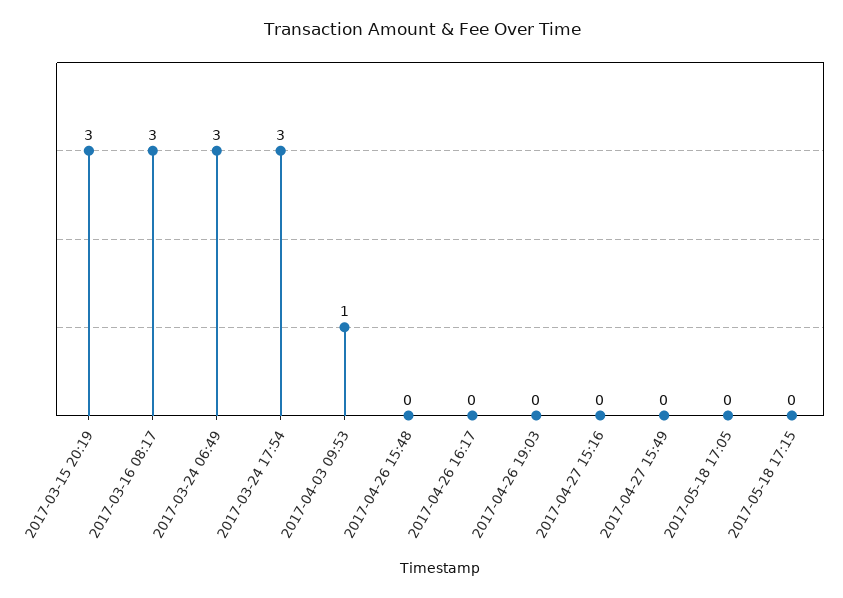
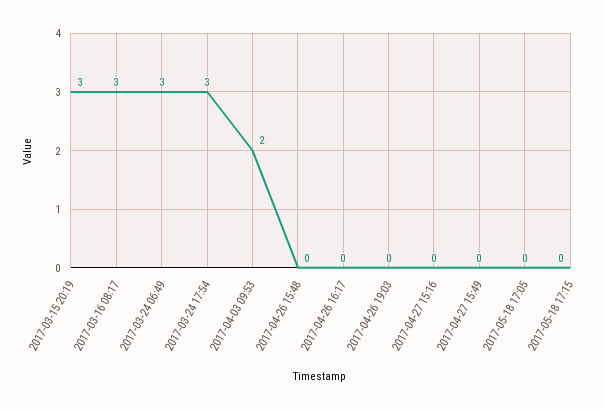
2017-04-03 09:53: 1 -> 2

